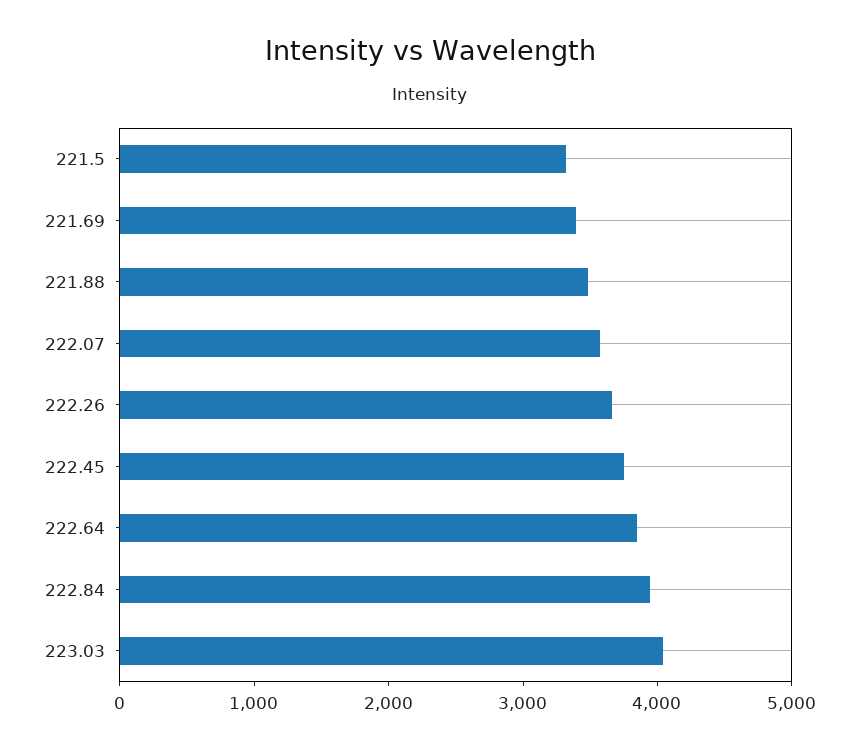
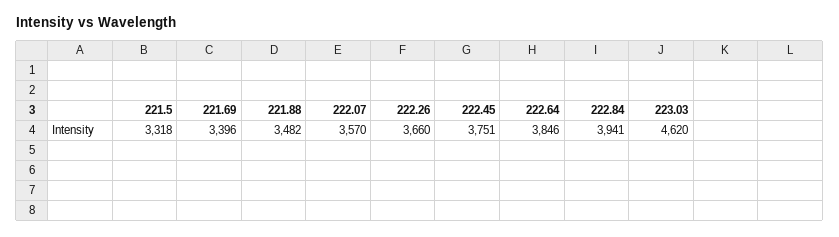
223.03: 4000 -> 4620

